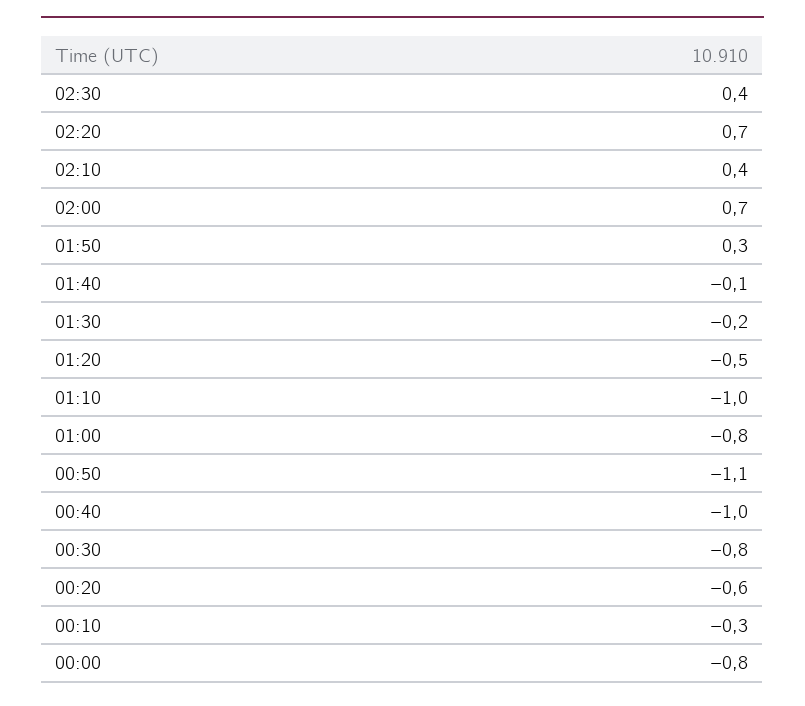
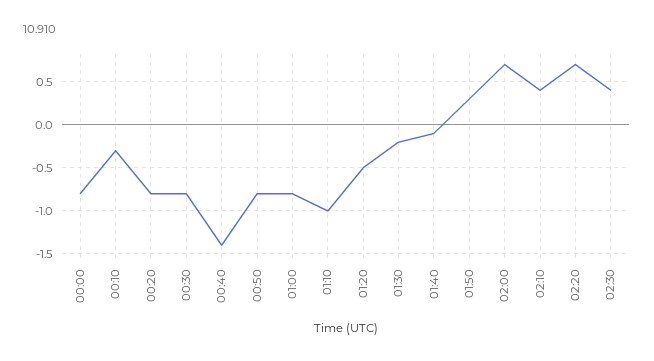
00:50: -1.1 -> -0.8
00:40: -1 -> -1.4
00:20: -0.6 -> -0.8

